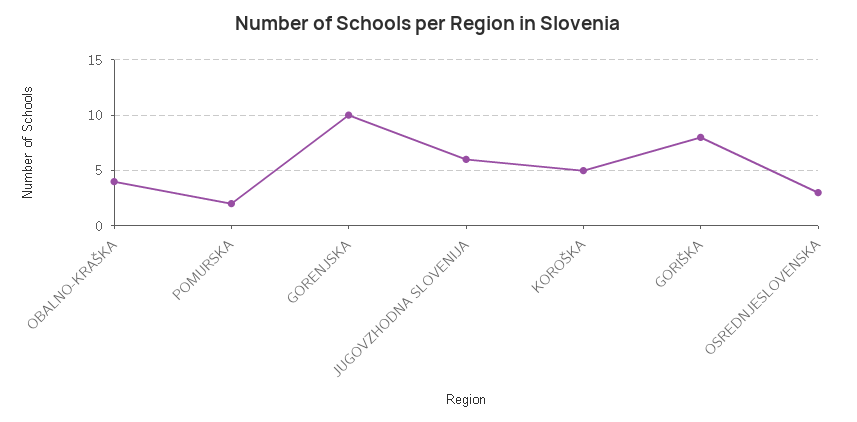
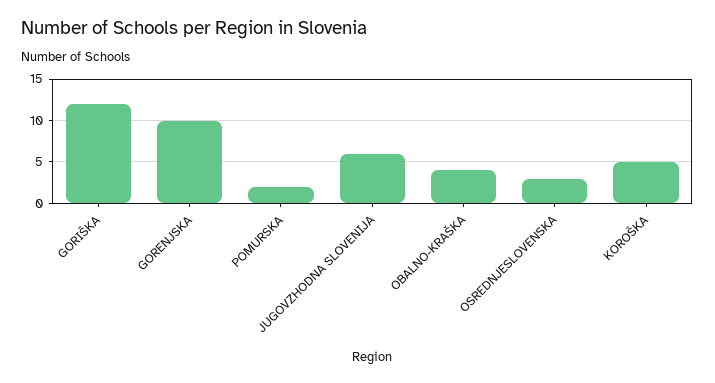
GORIŠKA: 8 -> 12

